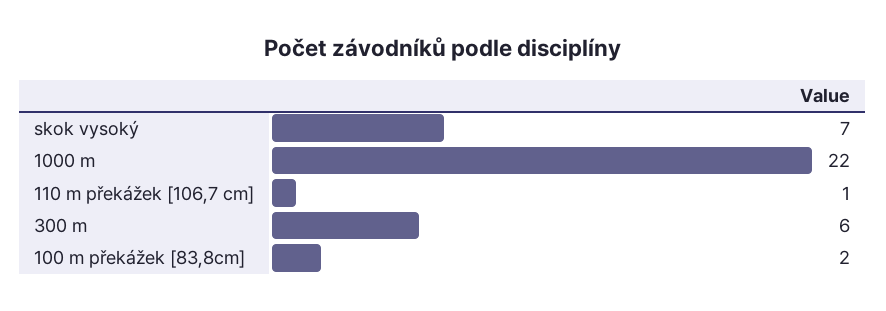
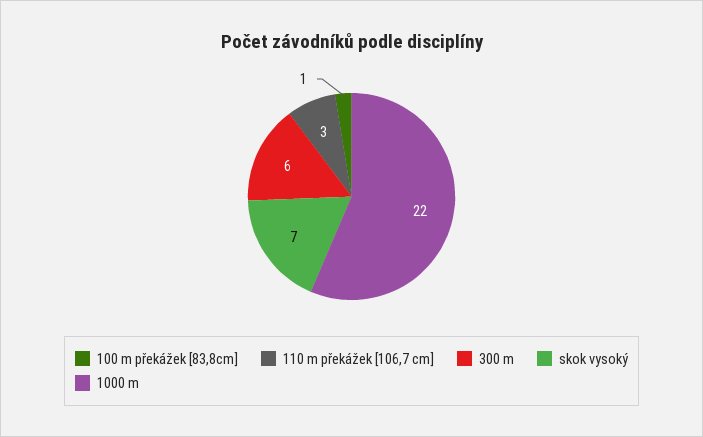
110 m překážek [106,7 cm]: 1 -> 3
100 m překážek [83,8cm]: 2 -> 1

